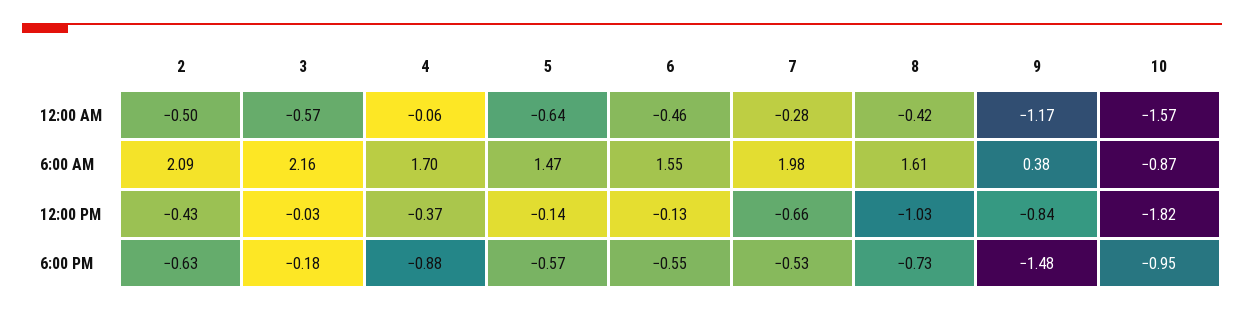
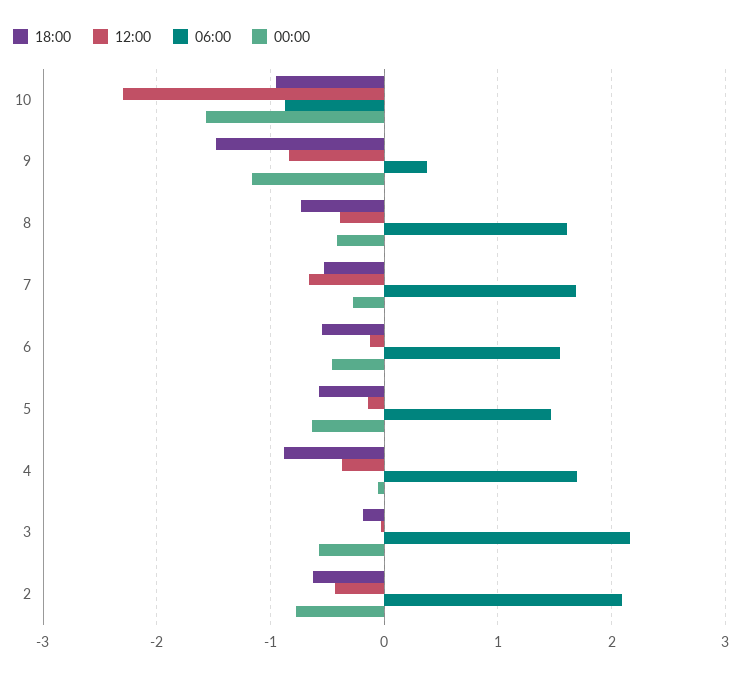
12:00 AM, 2: -0.5 -> -0.8
6:00 AM, 7: 1.98 -> 1.7
12:00 PM, 8: -1.03 -> -0.4
12:00 PM, 10: -1.82 -> -2.3

